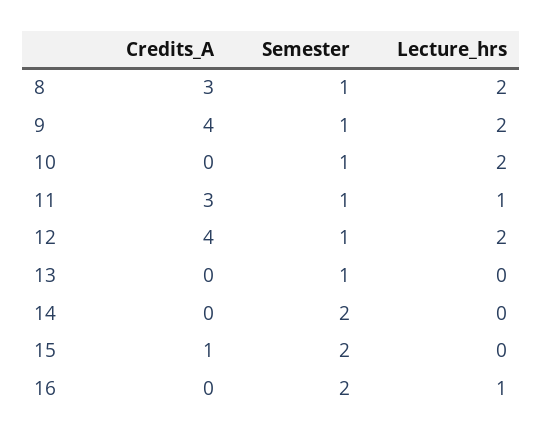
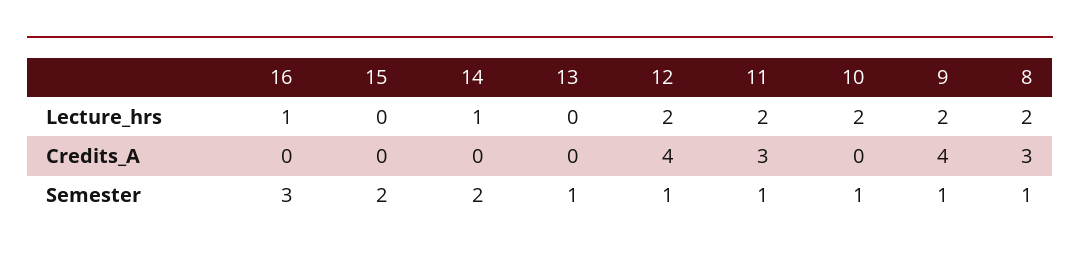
Lecture_hrs, 11: 1 -> 2
Lecture_hrs, 14: 0 -> 1
Credits_A, 15: 1 -> 0
Semester, 16: 2 -> 3

